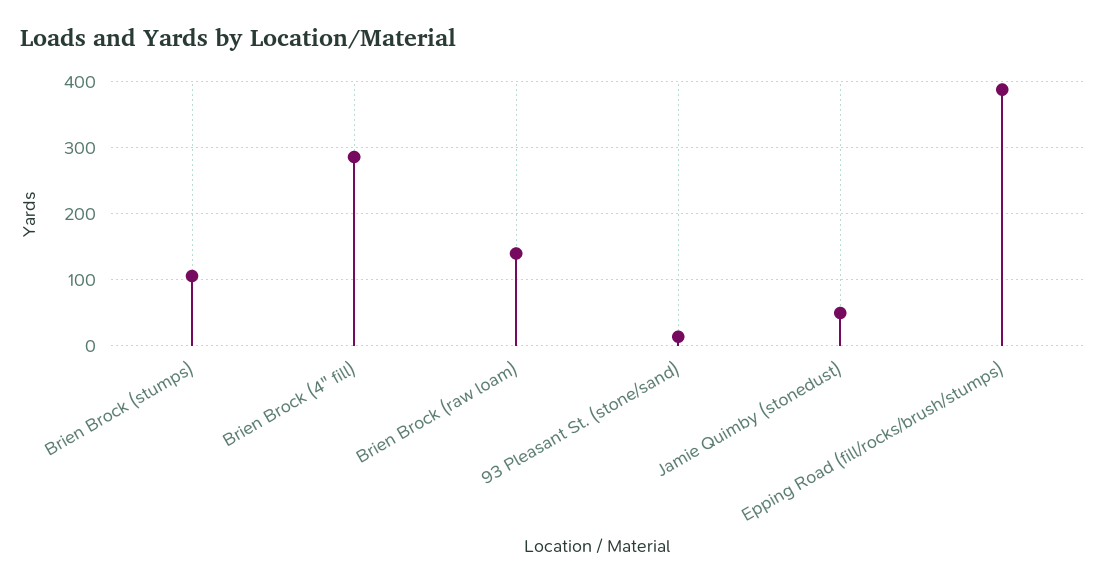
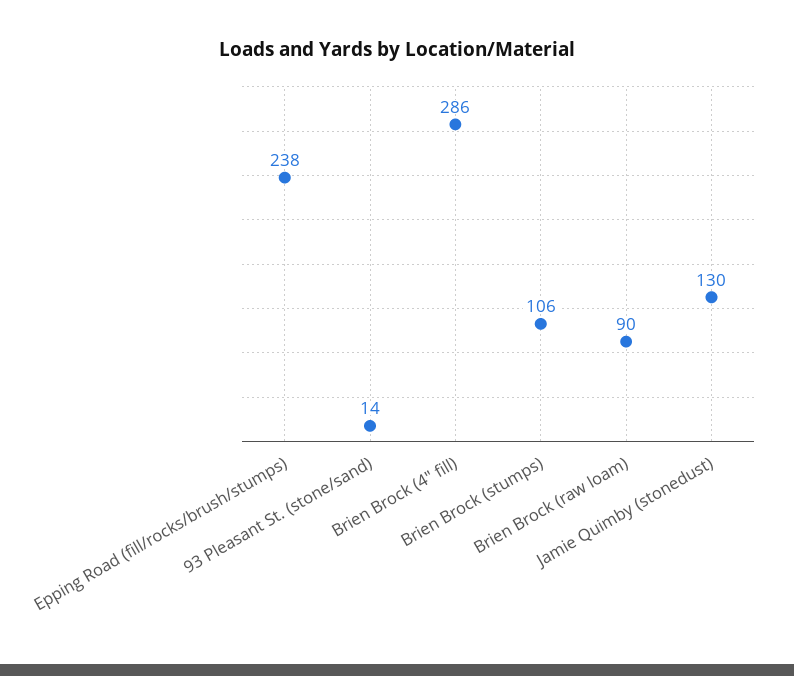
Brien Brock (raw loam): 140 -> 90
Jamie Quimby (stonedust): 50 -> 130
Epping Road (fill/rocks/brush/stumps): 390 -> 238

